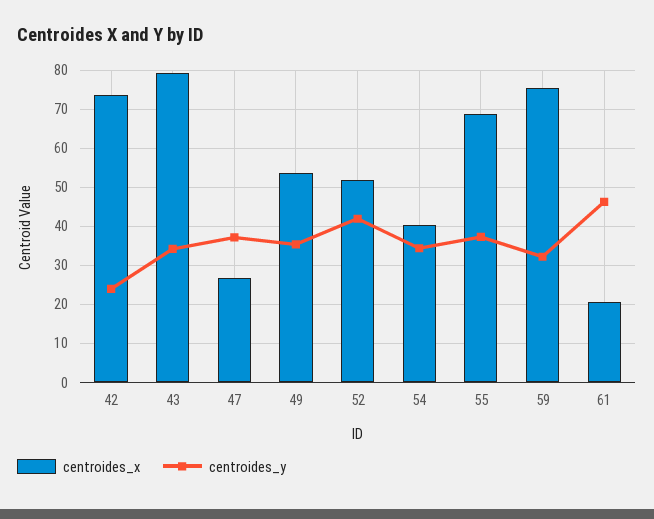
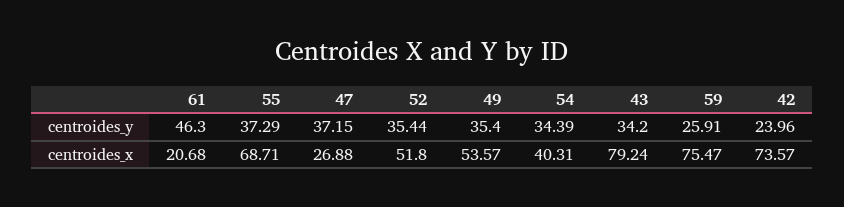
centroides_y, 52: 42 -> 35.44
centroides_y, 59: 32 -> 25.91

